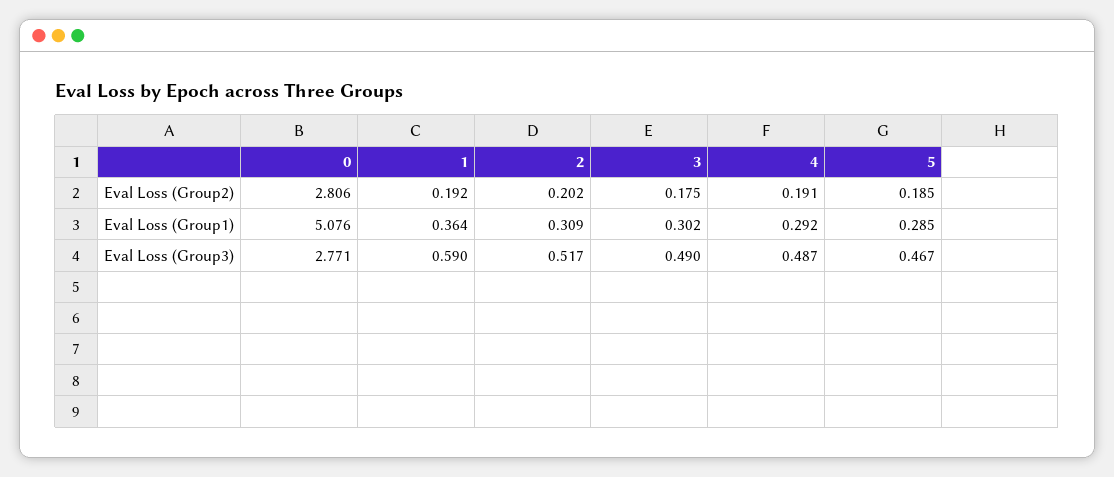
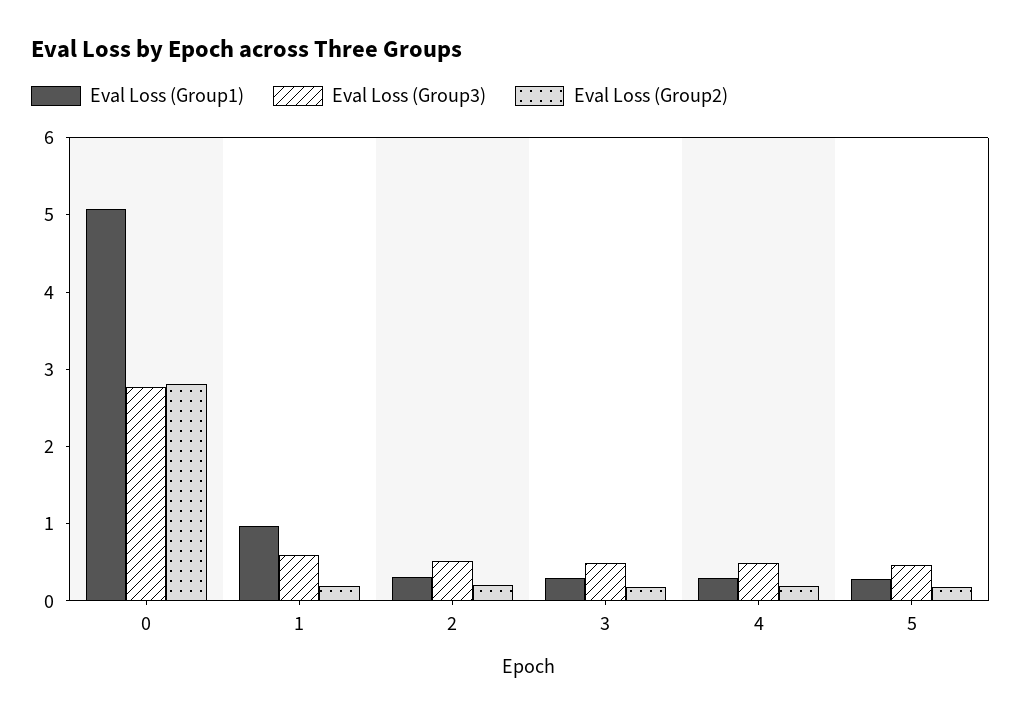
Eval Loss (Group1), 1: 0.364 -> 1

